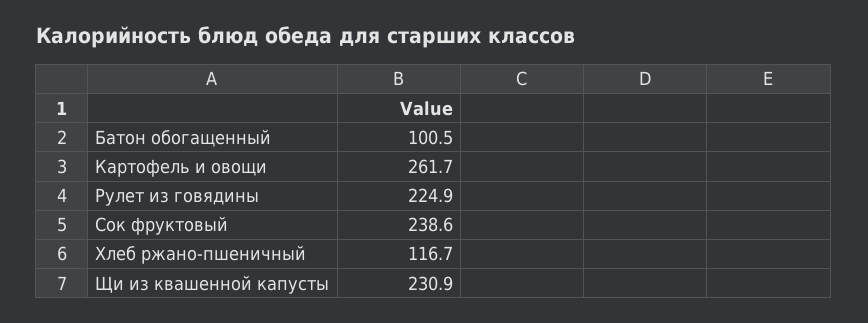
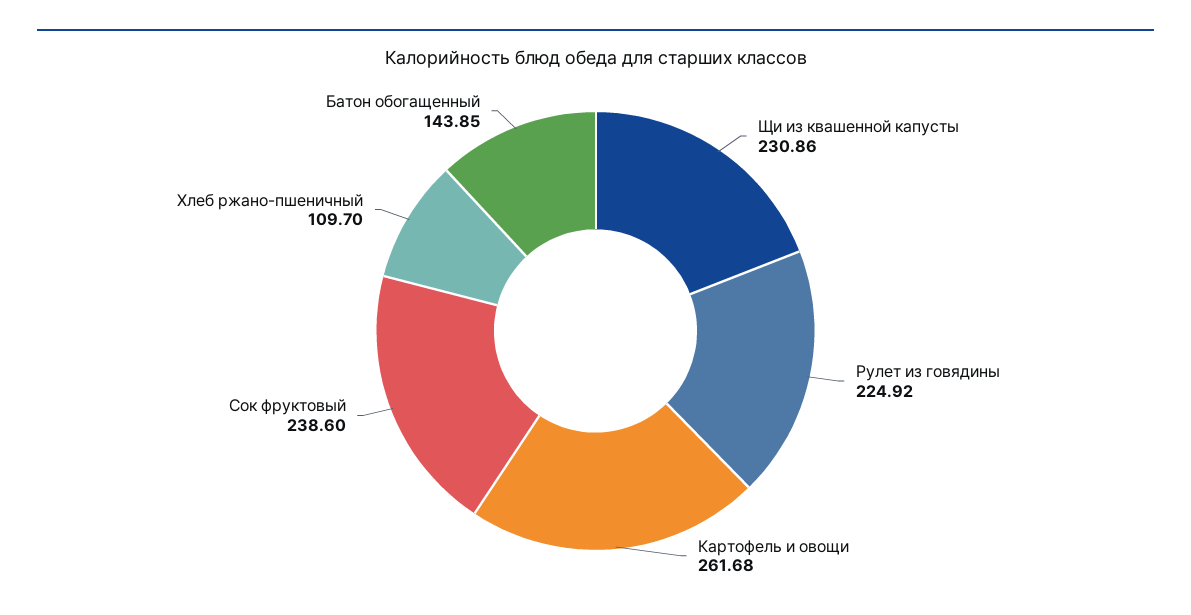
Батон обогащенный: 100.5 -> 143.85
Хлеб ржано-пшеничный: 116.7 -> 109.7

